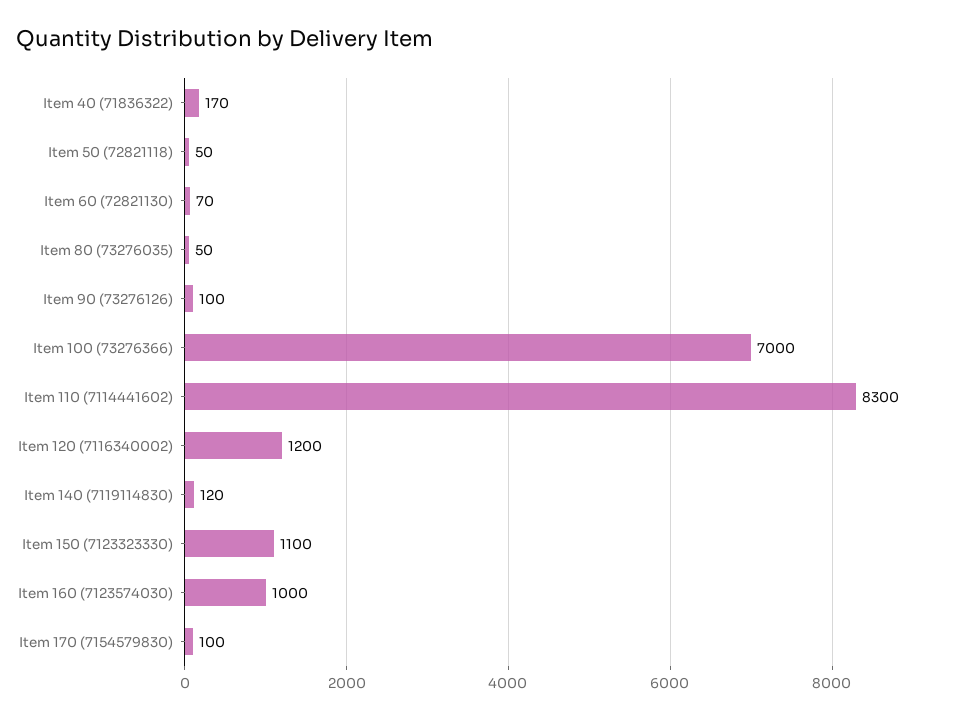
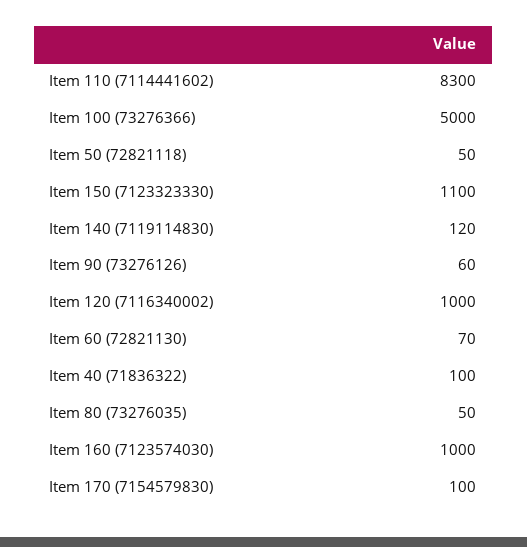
Item 40 (71836322): 170 -> 100
Item 90 (73276126): 100 -> 60
Item 100 (73276366): 7000 -> 5000
Item 120 (7116340002): 1200 -> 1000

